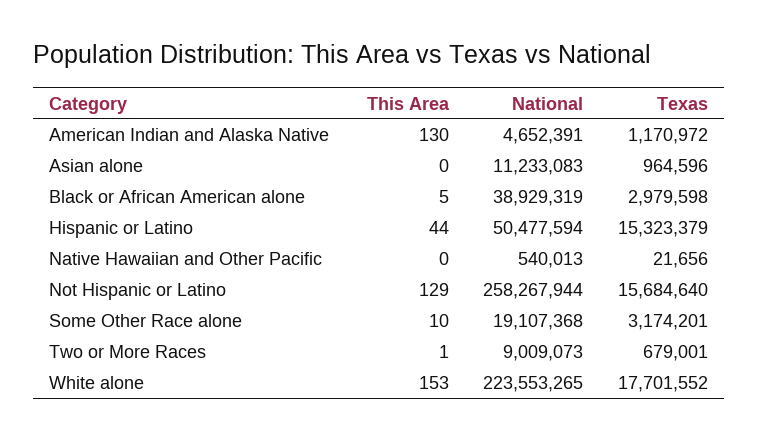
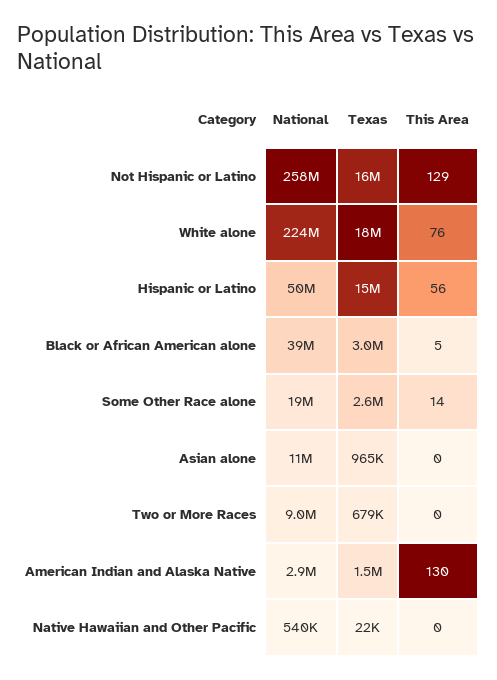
National, American Indian and Alaska Native: 4652391 -> 2900000
Texas, American Indian and Alaska Native: 1170972 -> 1500000
This Area, Hispanic or Latino: 44 -> 56
This Area, Some Other Race alone: 10 -> 14
Texas, Some Other Race alone: 3174201 -> 2600000
This Area, Two or More Races: 1 -> 0
This Area, White alone: 153 -> 76

